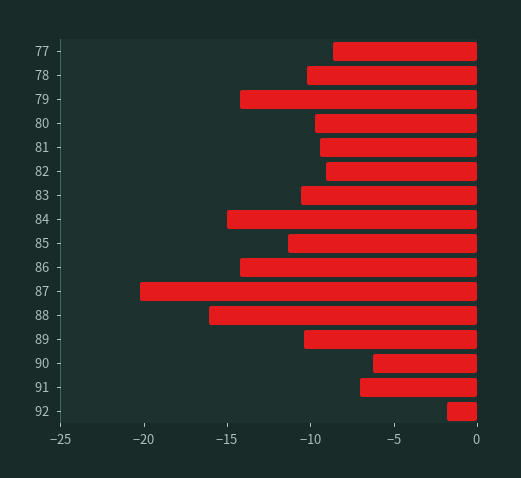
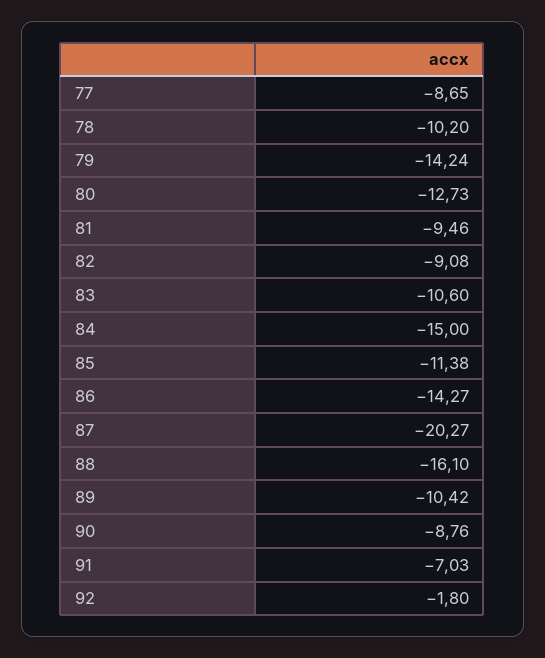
80: -10 -> -12.73
90: -6 -> -8.76

